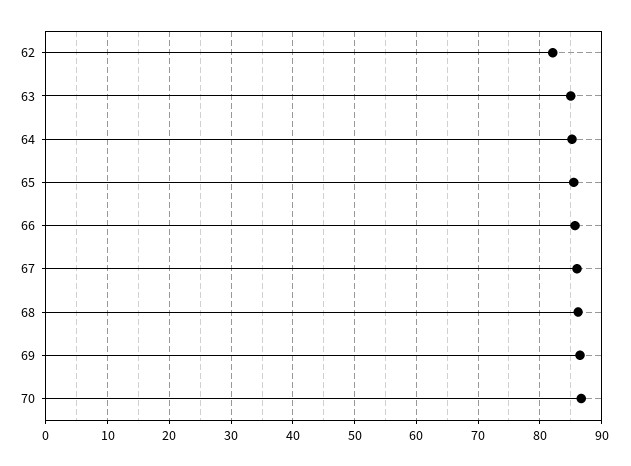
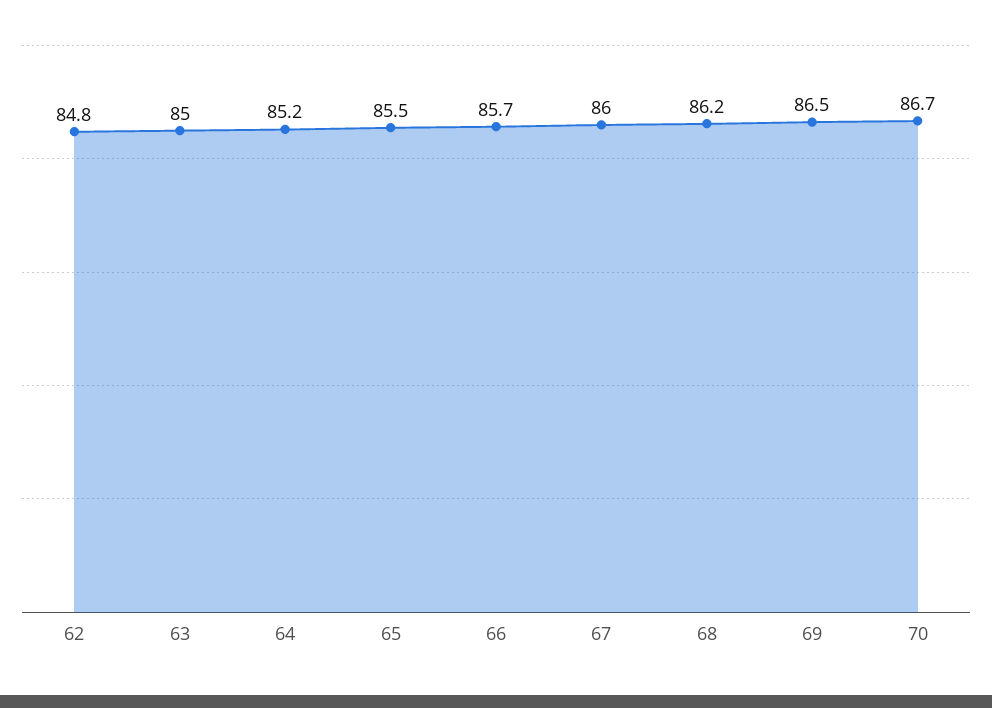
62: 82 -> 84.8

